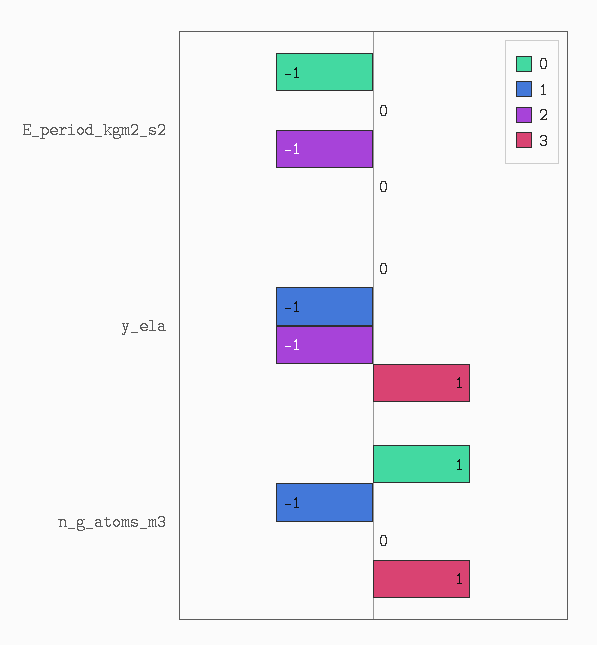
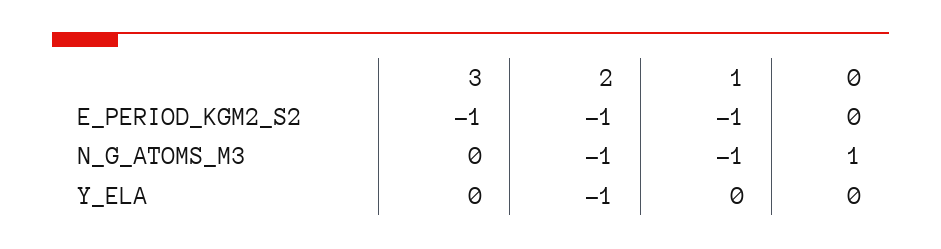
0, E_period_kgm2_s2: -1 -> 0
1, E_period_kgm2_s2: 0 -> -1
3, E_period_kgm2_s2: 0 -> -1
1, y_ela: -1 -> 0
3, y_ela: 1 -> 0
2, n_g_atoms_m3: 0 -> -1
3, n_g_atoms_m3: 1 -> 0

